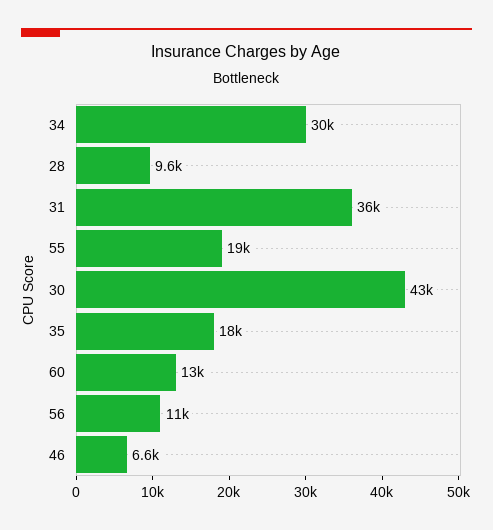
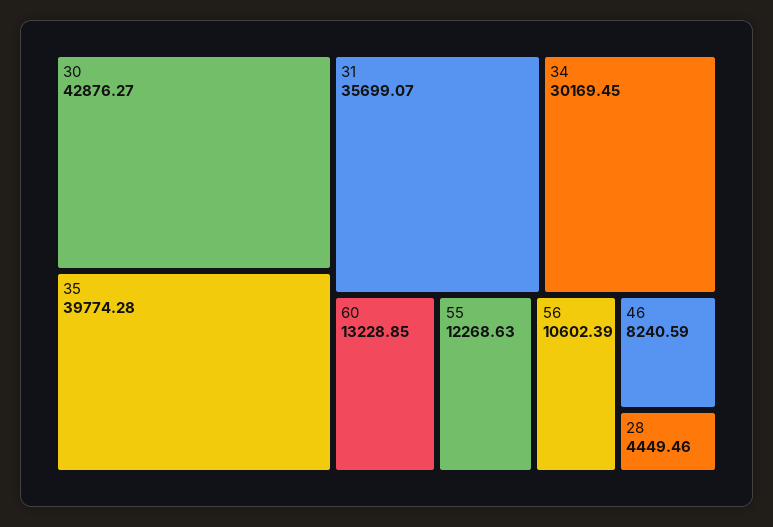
28: 9600 -> 4449.46
55: 19000 -> 12268.63
35: 18000 -> 39774.28
46: 6600 -> 8240.59

